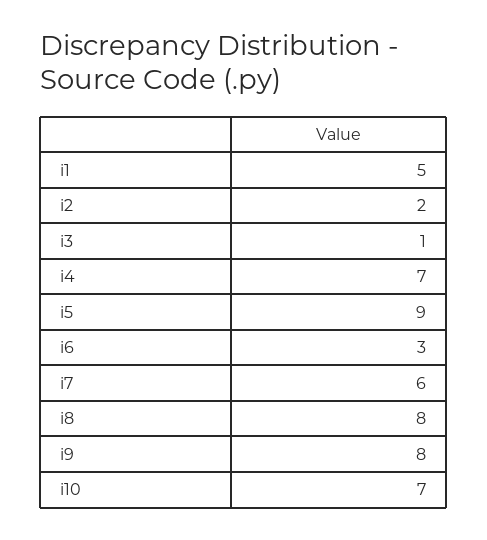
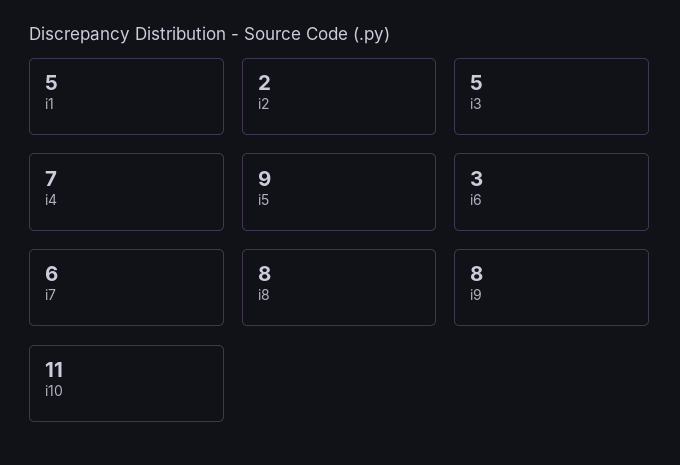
i3: 1 -> 5
i10: 7 -> 11

